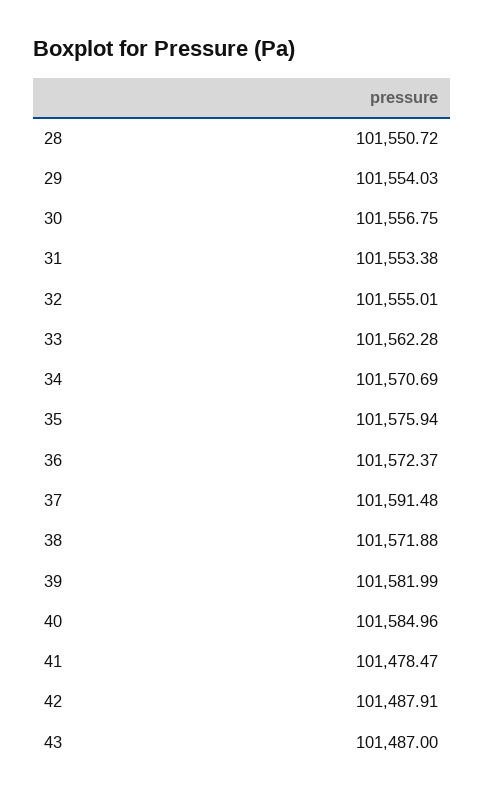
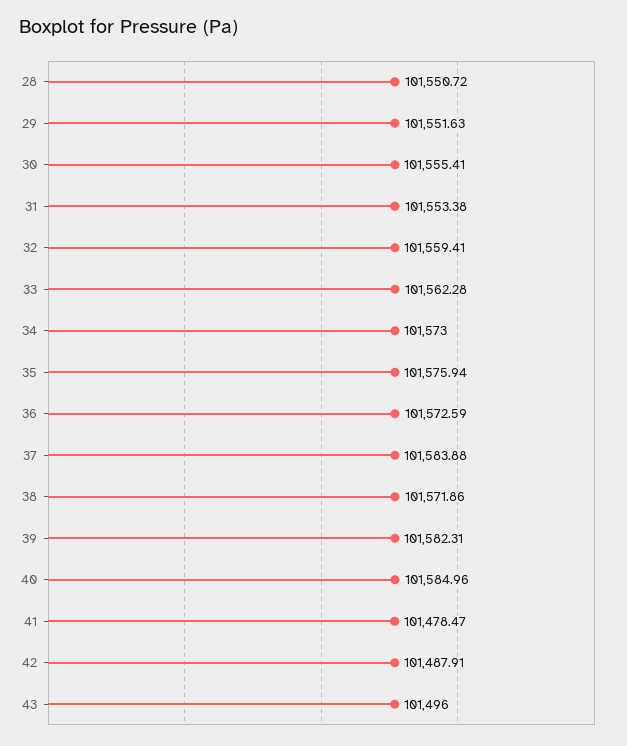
29: 101554.03 -> 101551.63
30: 101556.75 -> 101555.41
32: 101555.01 -> 101559.41
34: 101570.69 -> 101573
36: 101572.37 -> 101572.59
37: 101591.48 -> 101583.88
38: 101571.88 -> 101571.86
39: 101581.99 -> 101582.31
43: 101487 -> 101496

